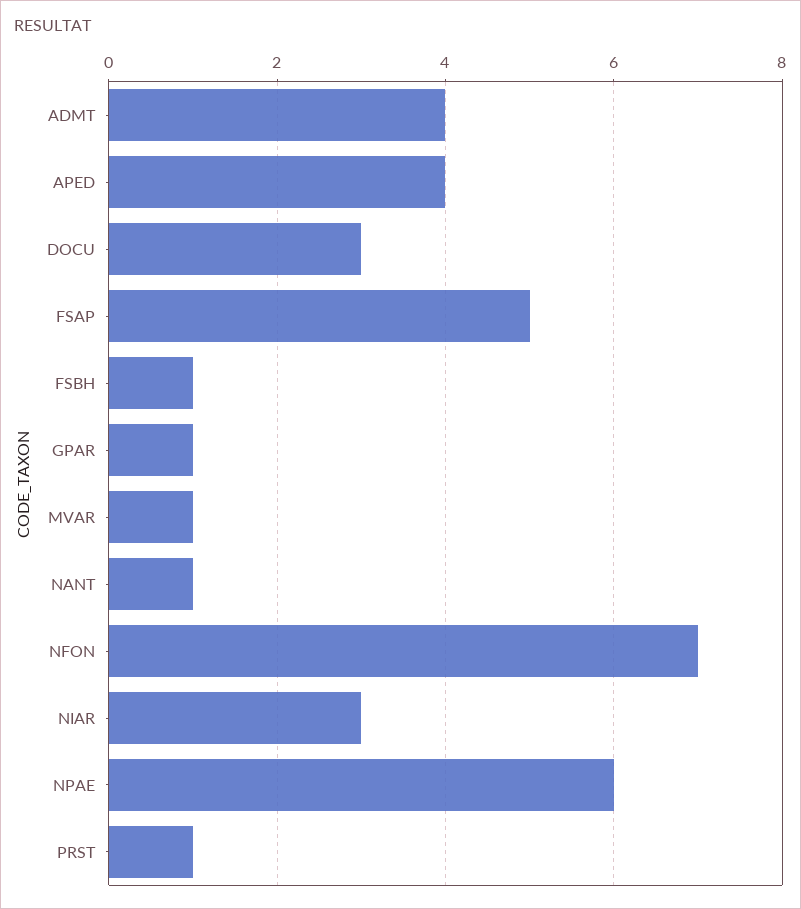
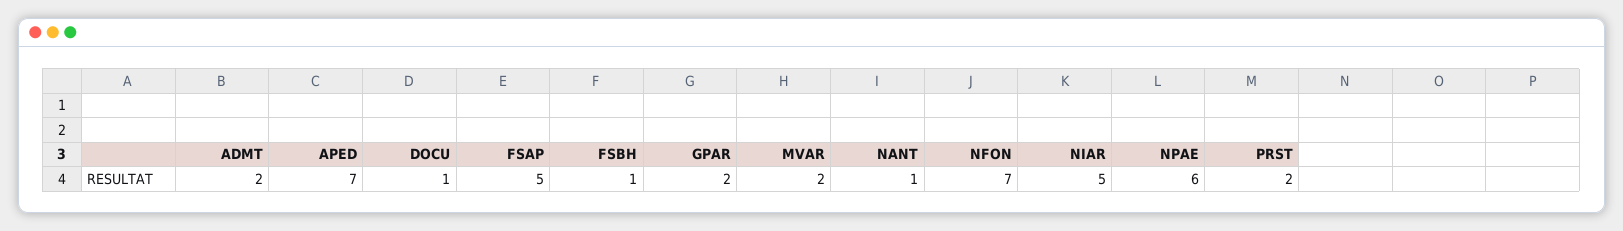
ADMT: 4 -> 2
APED: 4 -> 7
DOCU: 3 -> 1
GPAR: 1 -> 2
MVAR: 1 -> 2
NIAR: 3 -> 5
PRST: 1 -> 2

